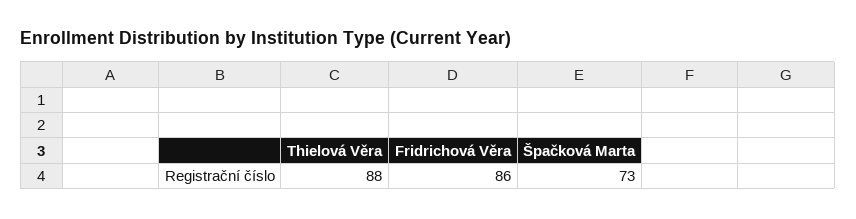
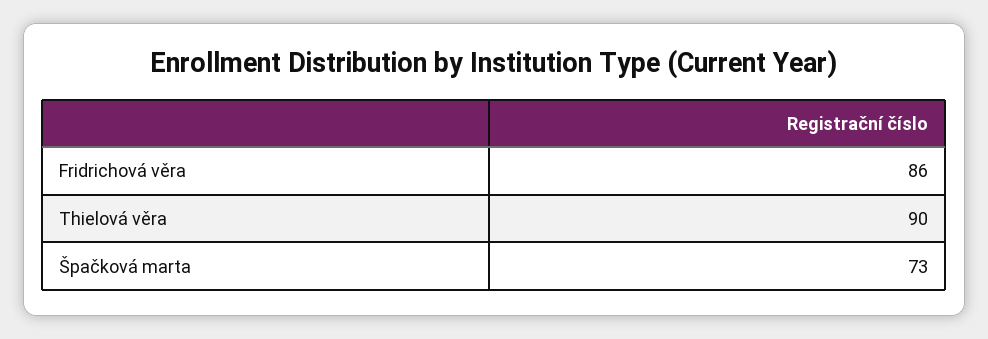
Thielová Věra: 88 -> 90

